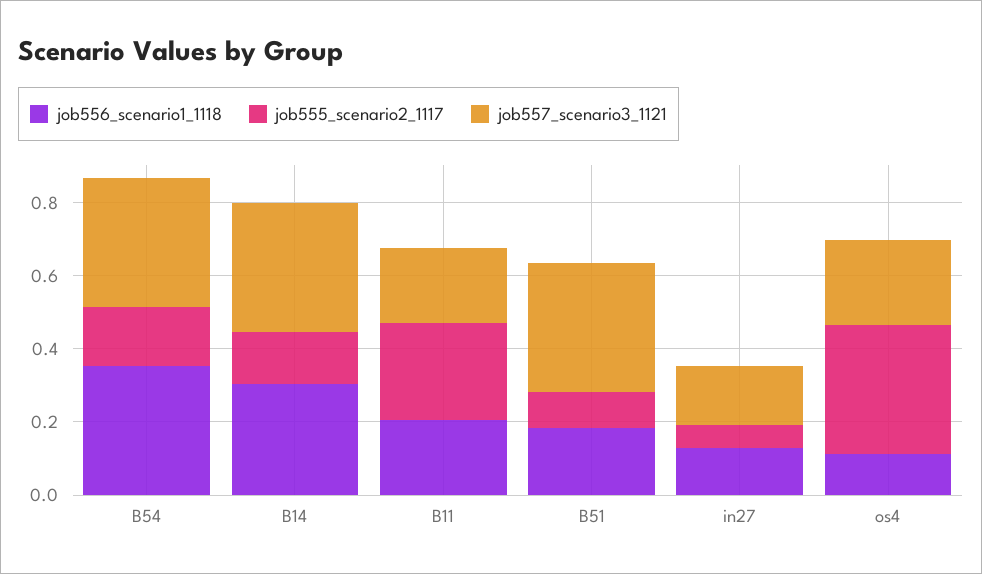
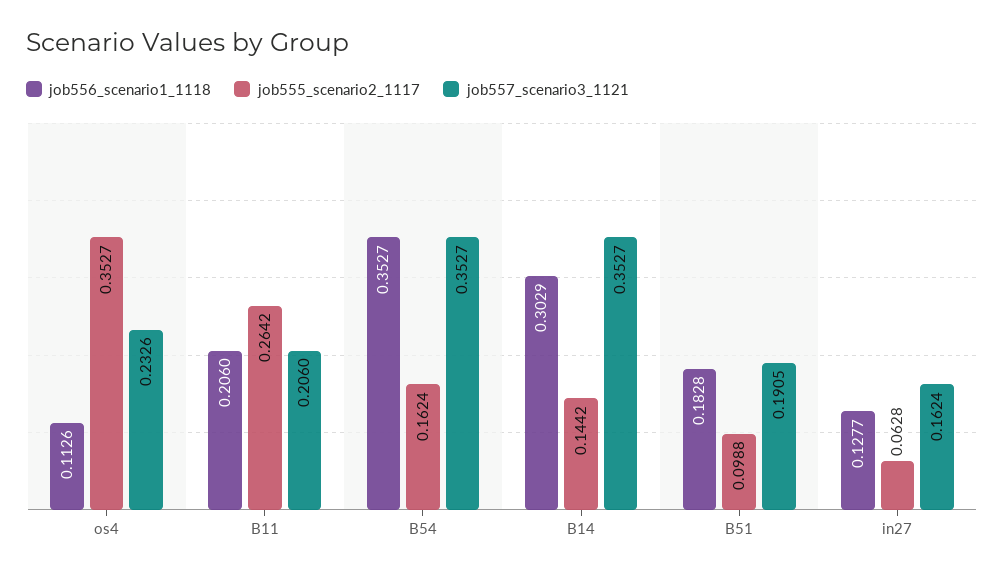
job557_scenario3_1121, B51: 0.35 -> 0.1905

